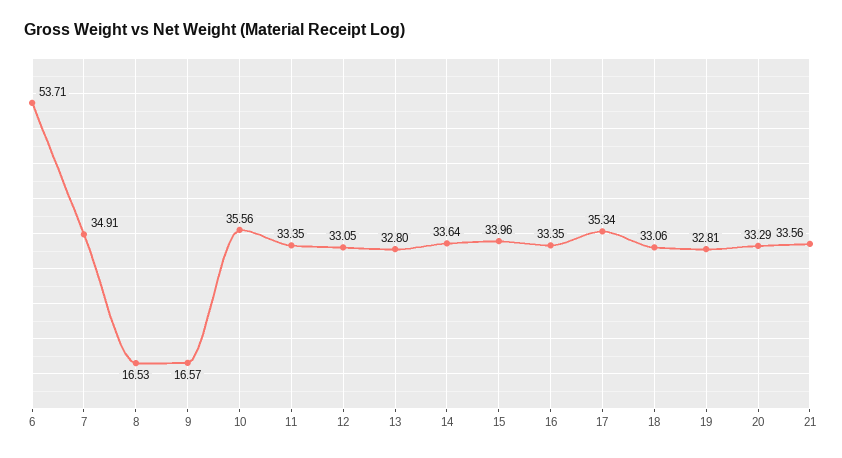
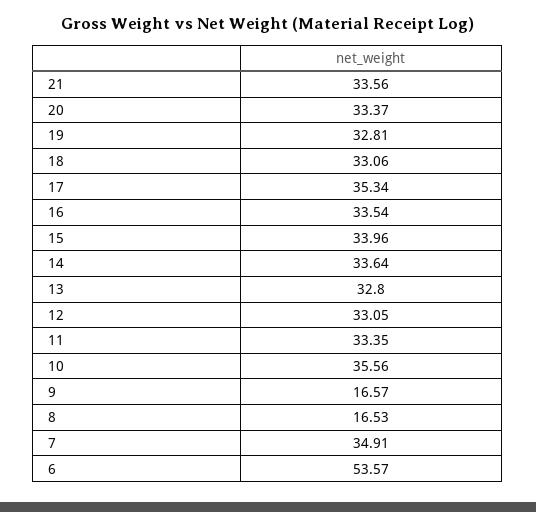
6: 53.71 -> 53.57
16: 33.35 -> 33.54
20: 33.29 -> 33.37

